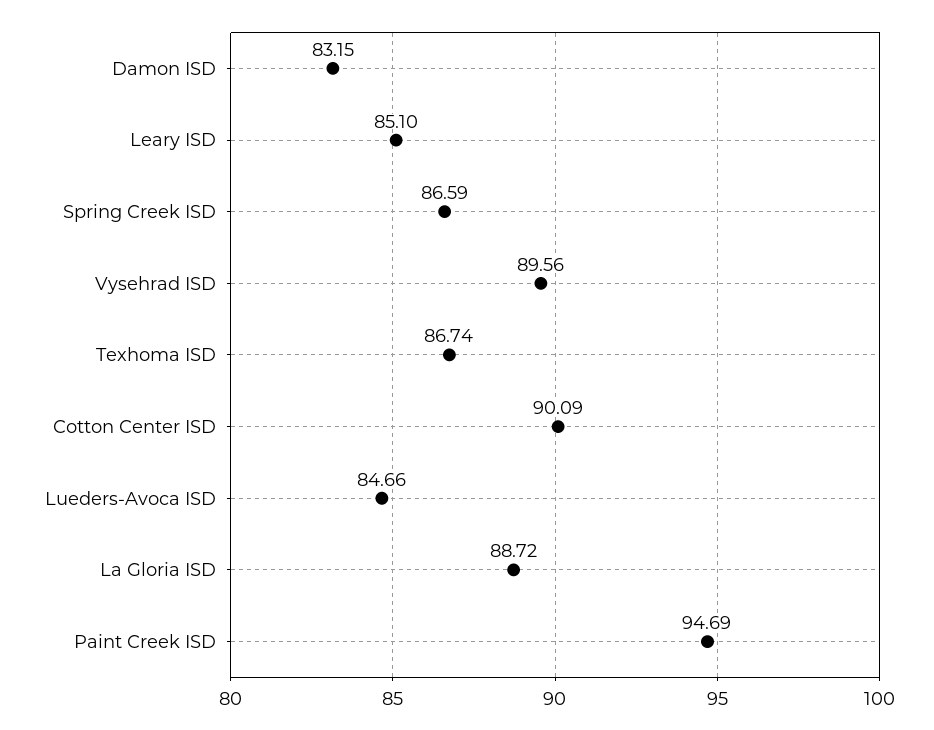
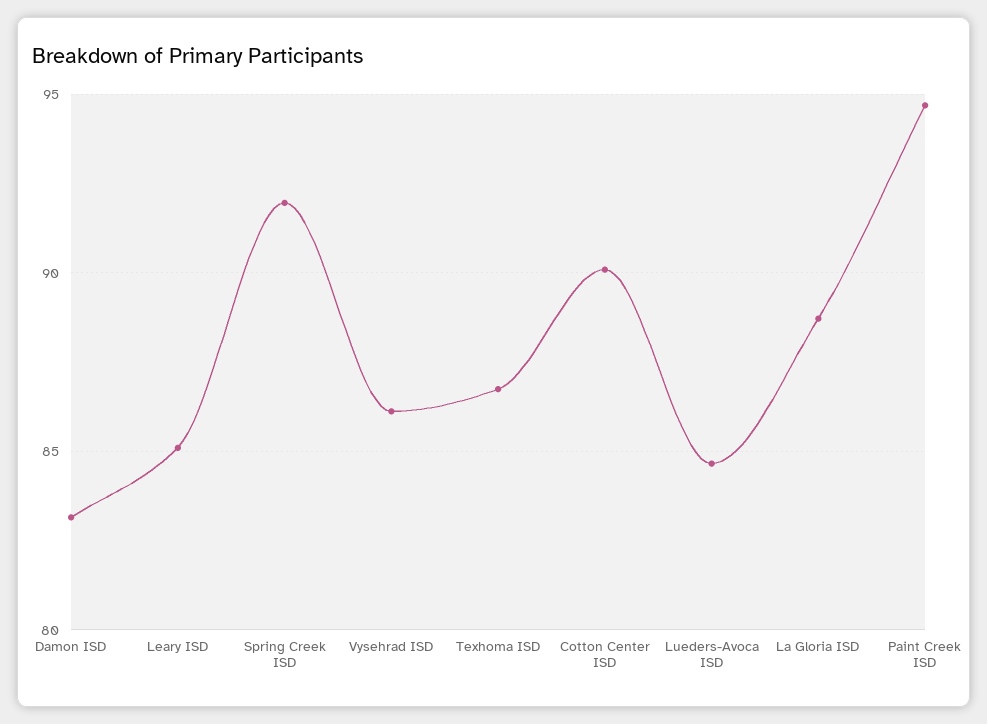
Spring Creek ISD: 86.59 -> 92
Vysehrad ISD: 89.56 -> 86

